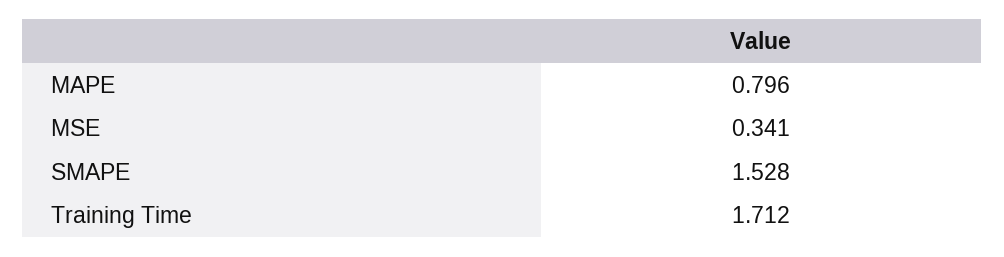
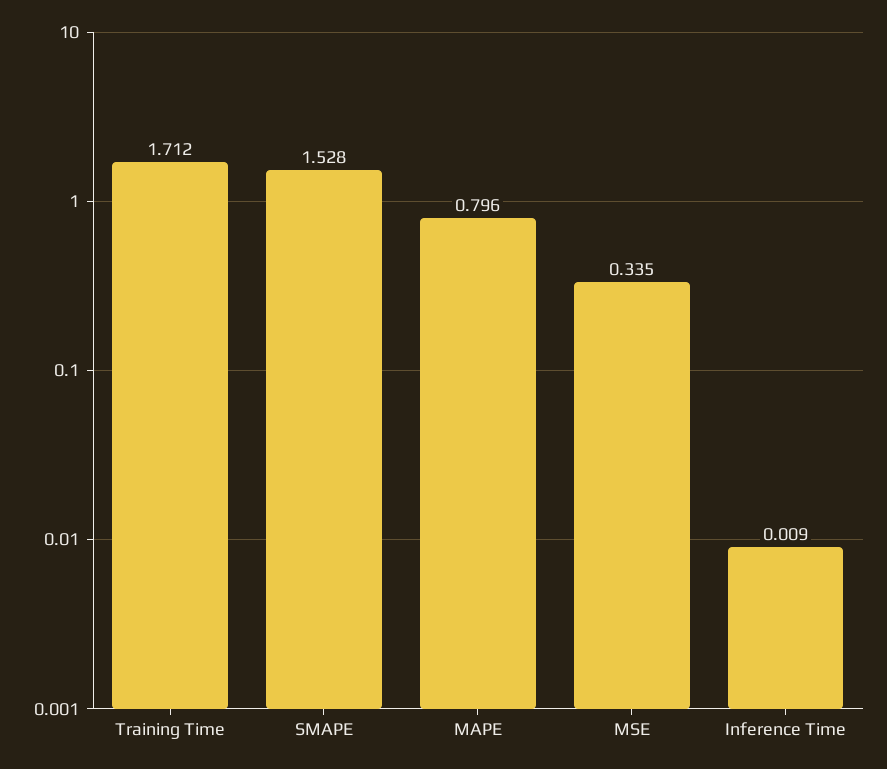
MSE: 0.341 -> 0.335
Inference Time: none -> 0.009

